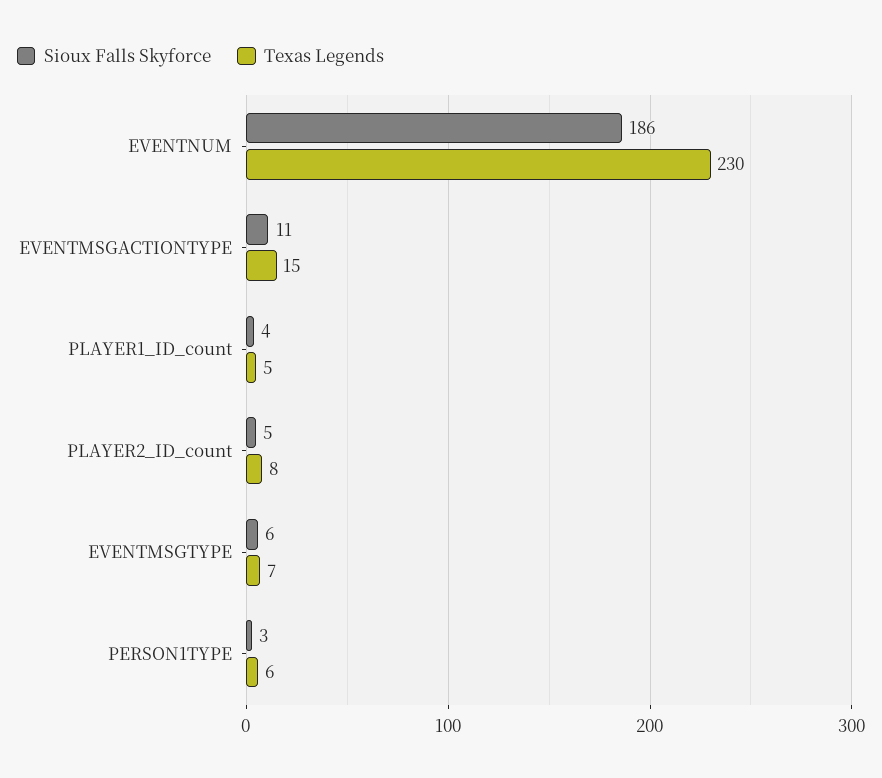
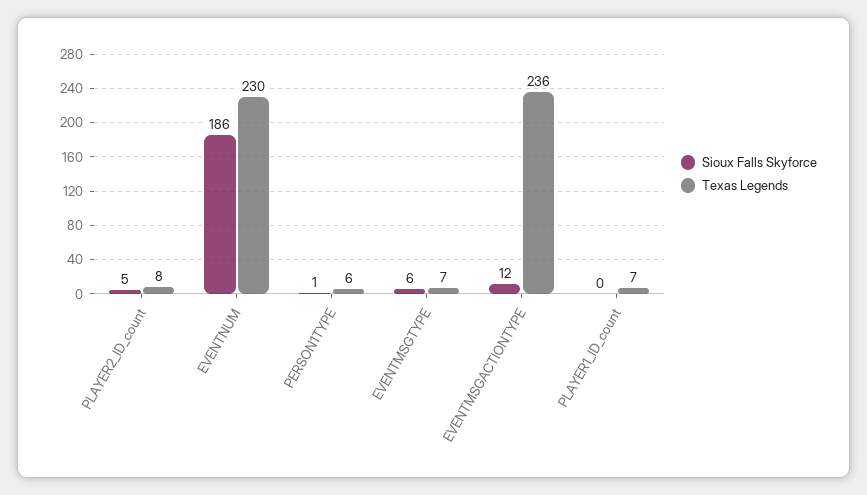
Sioux Falls Skyforce, EVENTMSGACTIONTYPE: 11 -> 12
Texas Legends, EVENTMSGACTIONTYPE: 15 -> 236
Sioux Falls Skyforce, PLAYER1_ID_count: 4 -> 0
Texas Legends, PLAYER1_ID_count: 5 -> 7
Sioux Falls Skyforce, PERSON1TYPE: 3 -> 1

